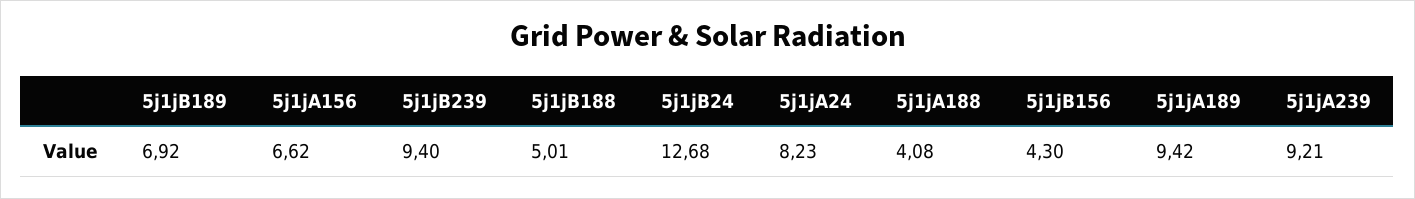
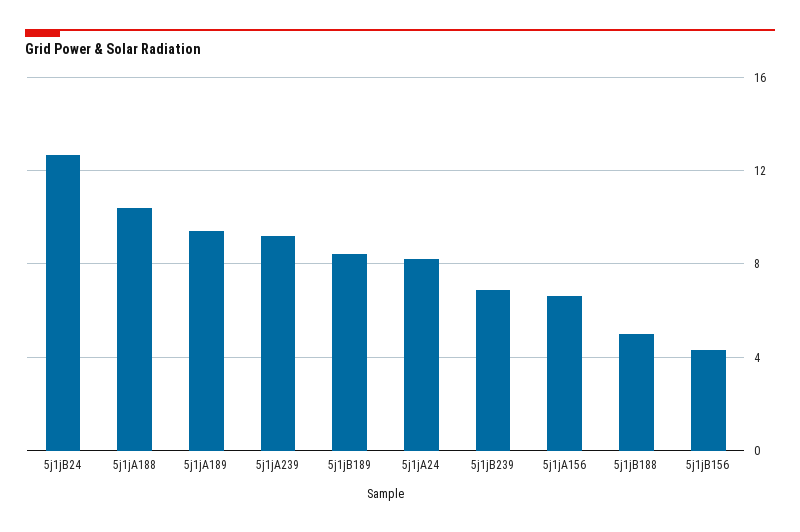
5j1jB189: 6.92 -> 8.5
5j1jB239: 9.4 -> 7
5j1jA188: 4.08 -> 10.5

